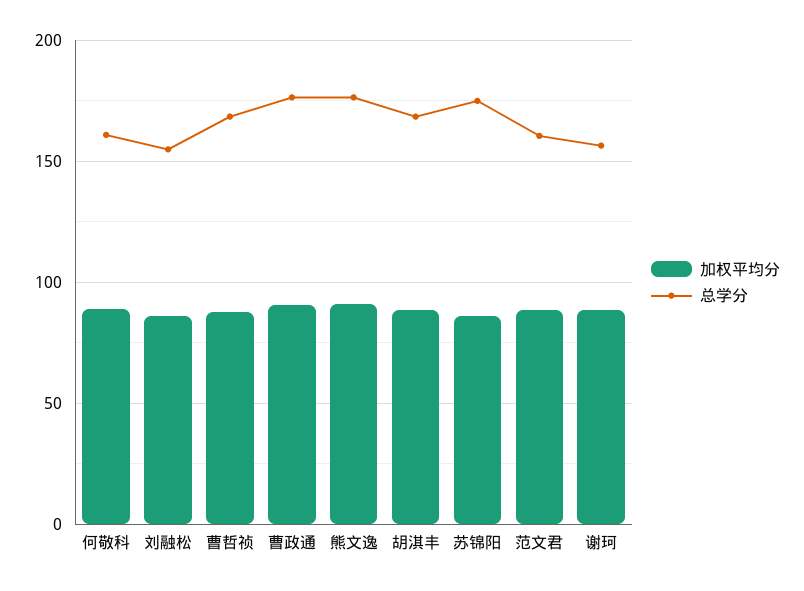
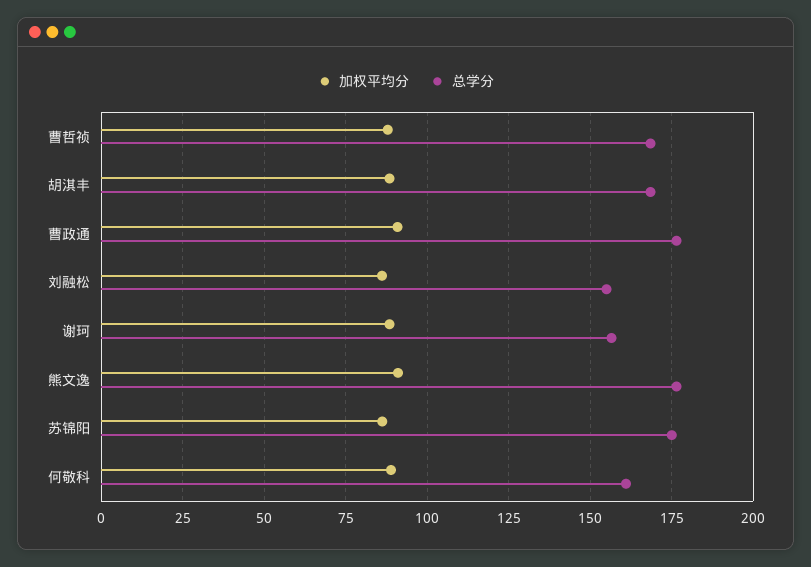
加权平均分, 范文君: 90 -> none
总学分, 范文君: 160 -> none

